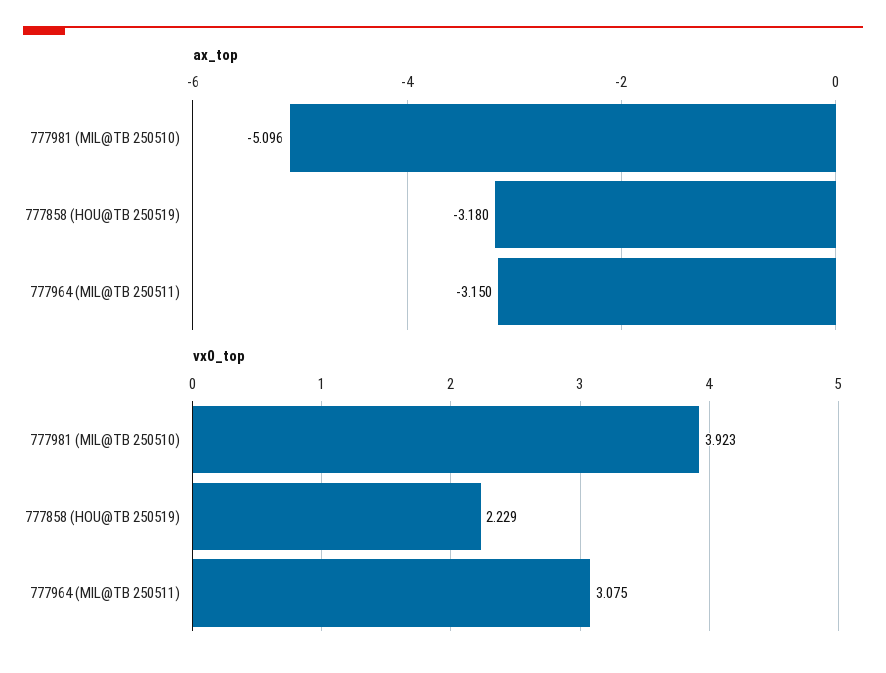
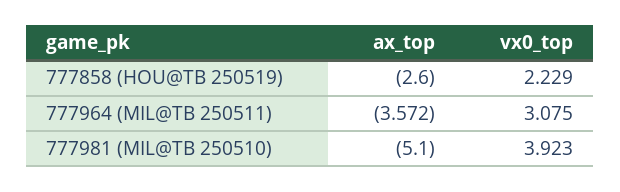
ax_top, 777981 (MIL@TB 250510): -5.096 -> -5.1
ax_top, 777858 (HOU@TB 250519): -3.18 -> -2.6
ax_top, 777964 (MIL@TB 250511): -3.15 -> -3.572

